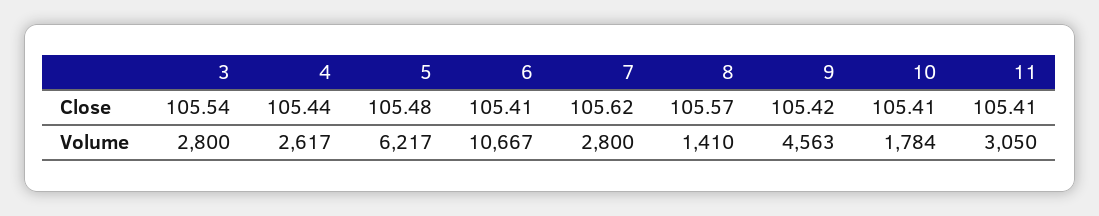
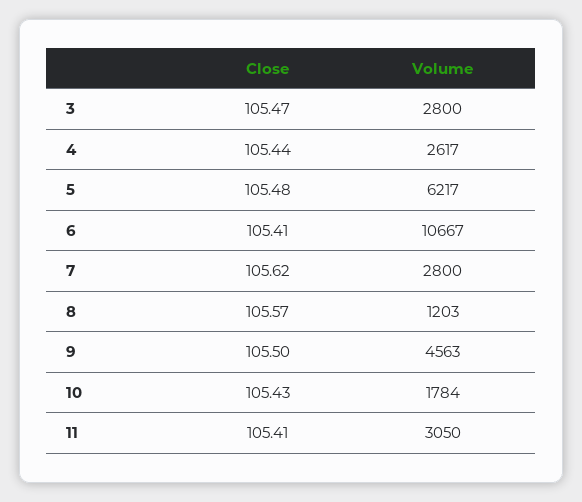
3, Close: 105.54 -> 105.47
9, Close: 105.42 -> 105.5
10, Close: 105.41 -> 105.43
8, Volume: 1410 -> 1203

